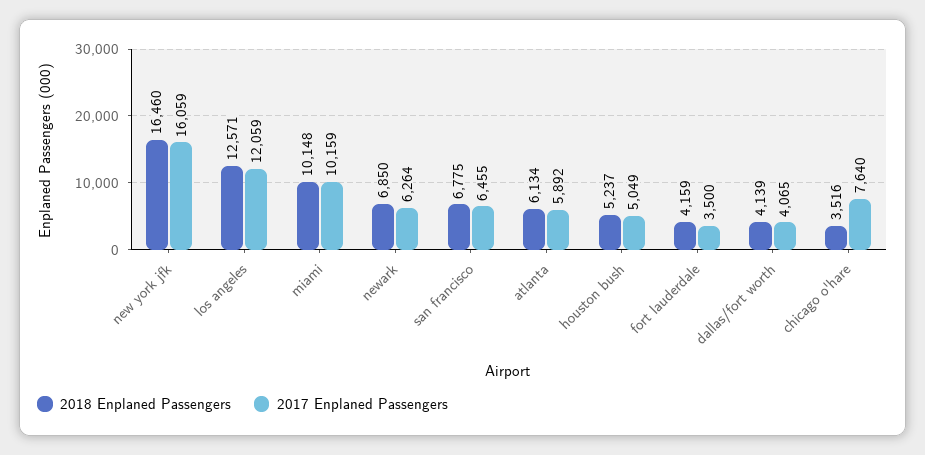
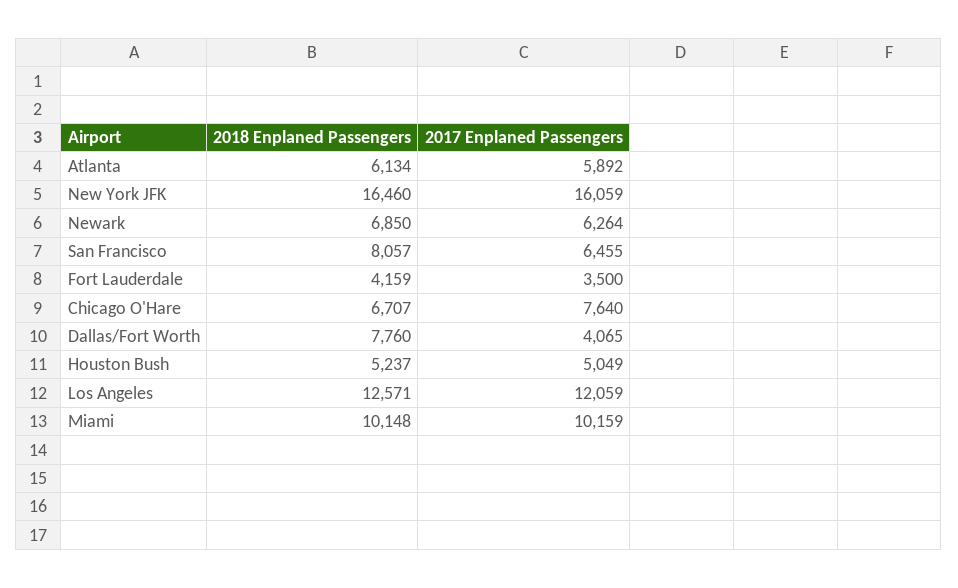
2018 Enplaned Passengers, san francisco: 6775 -> 8057
2018 Enplaned Passengers, dallas/fort worth: 4139 -> 7760
2018 Enplaned Passengers, chicago o'hare: 3516 -> 6707

